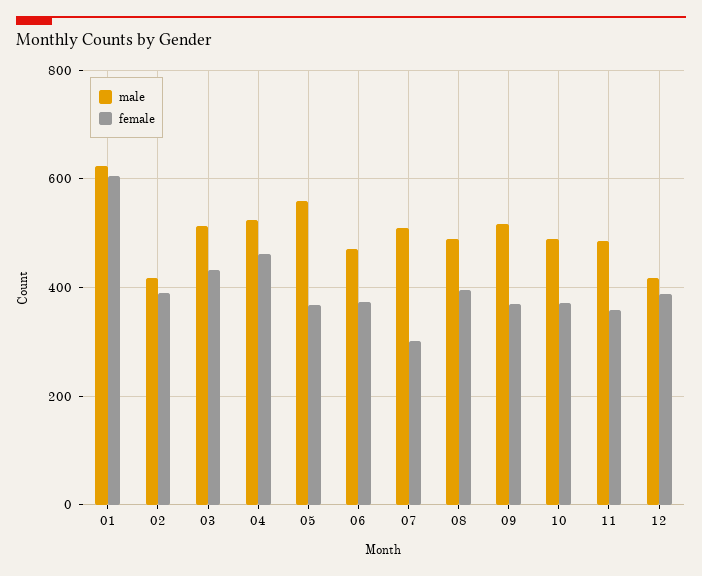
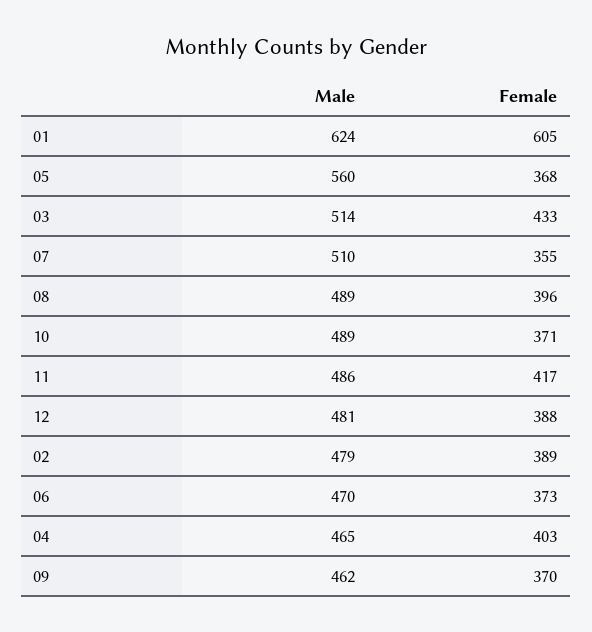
male, 02: 420 -> 479
male, 04: 520 -> 465
female, 04: 460 -> 403
female, 07: 300 -> 355
male, 09: 520 -> 462
female, 11: 360 -> 417
male, 12: 420 -> 481

